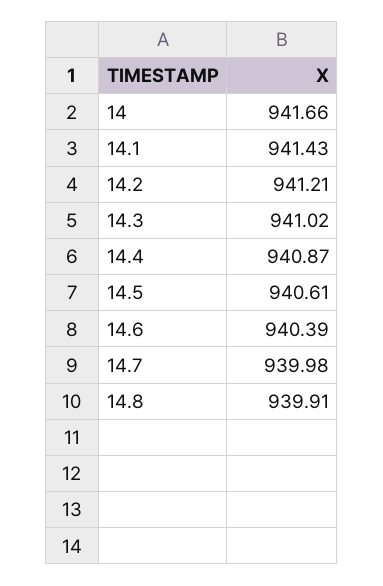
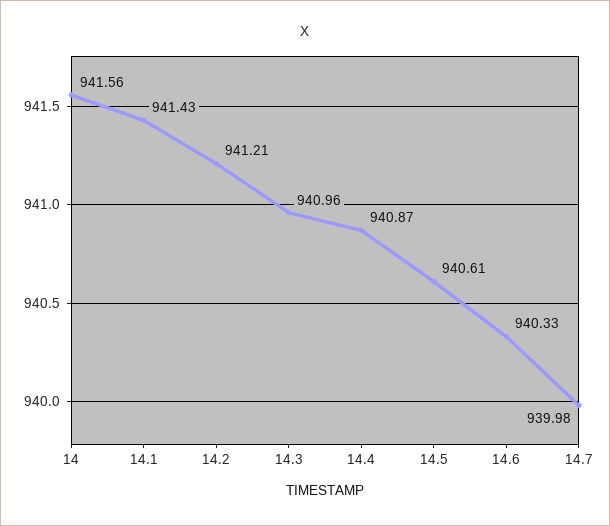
14: 941.66 -> 941.56
14.3: 941.02 -> 940.96
14.6: 940.39 -> 940.33
14.8: 939.91 -> none

